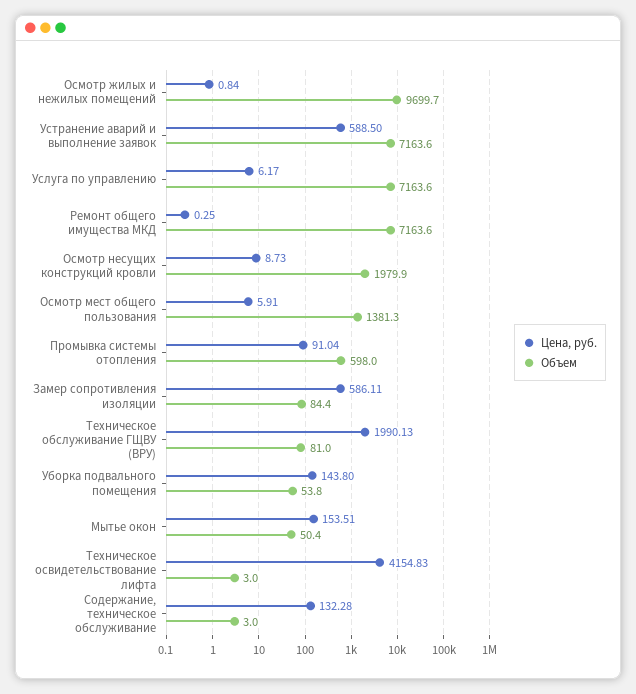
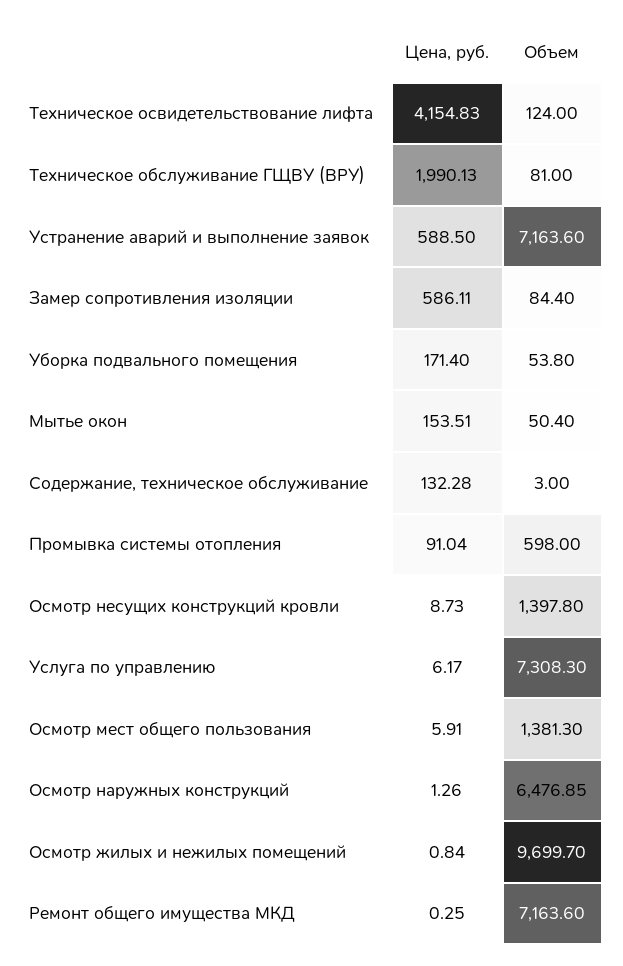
Объем, Услуга по управлению: 7163.6 -> 7308.3
Объем, Осмотр несущих конструкций кровли: 1979.9 -> 1397.8
Цена, руб., Уборка подвального помещения: 143.8 -> 171.4
Объем, Техническое освидетельствование лифта: 3 -> 124
Цена, руб., Осмотр наружных конструкций: none -> 1.26
Объем, Осмотр наружных конструкций: none -> 6476.85

